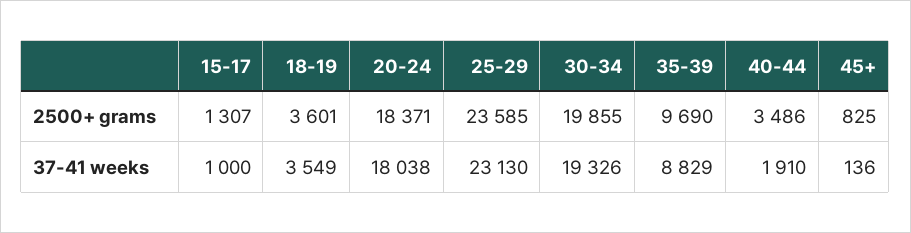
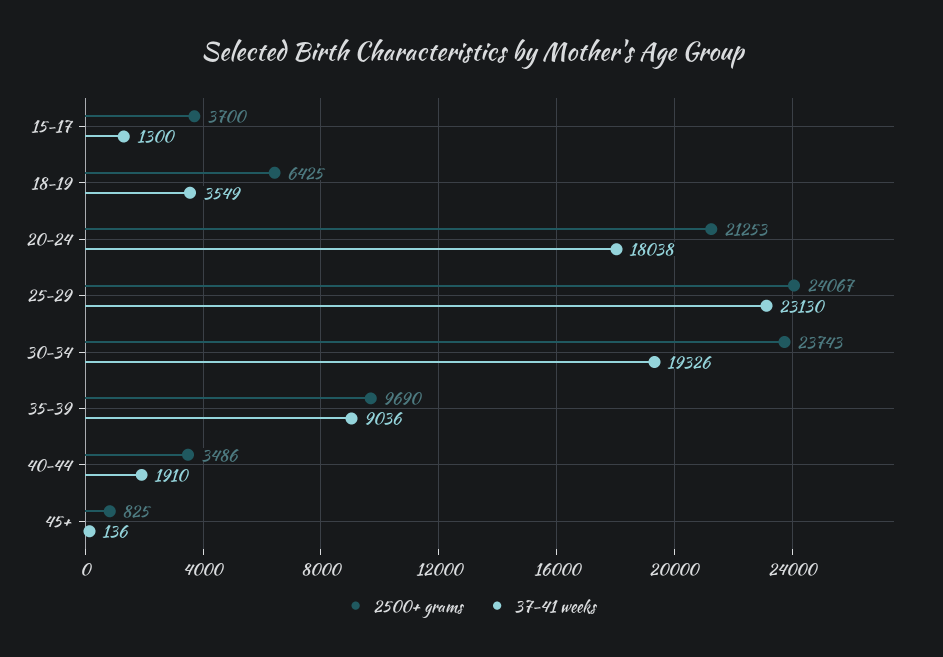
2500+ grams, 15-17: 1307 -> 3700
2500+ grams, 18-19: 3601 -> 6425
2500+ grams, 20-24: 18371 -> 21253
2500+ grams, 25-29: 23585 -> 24067
2500+ grams, 30-34: 19855 -> 23743
37-41 weeks, 15-17: 1000 -> 1300
37-41 weeks, 35-39: 8829 -> 9036

